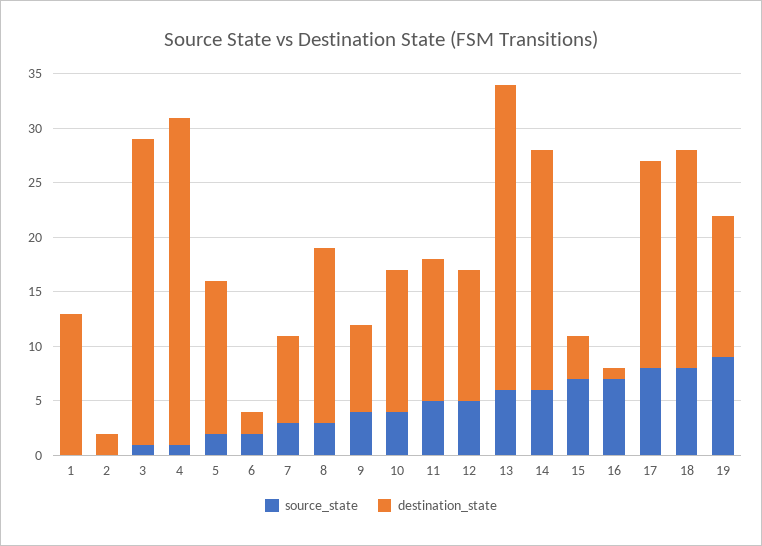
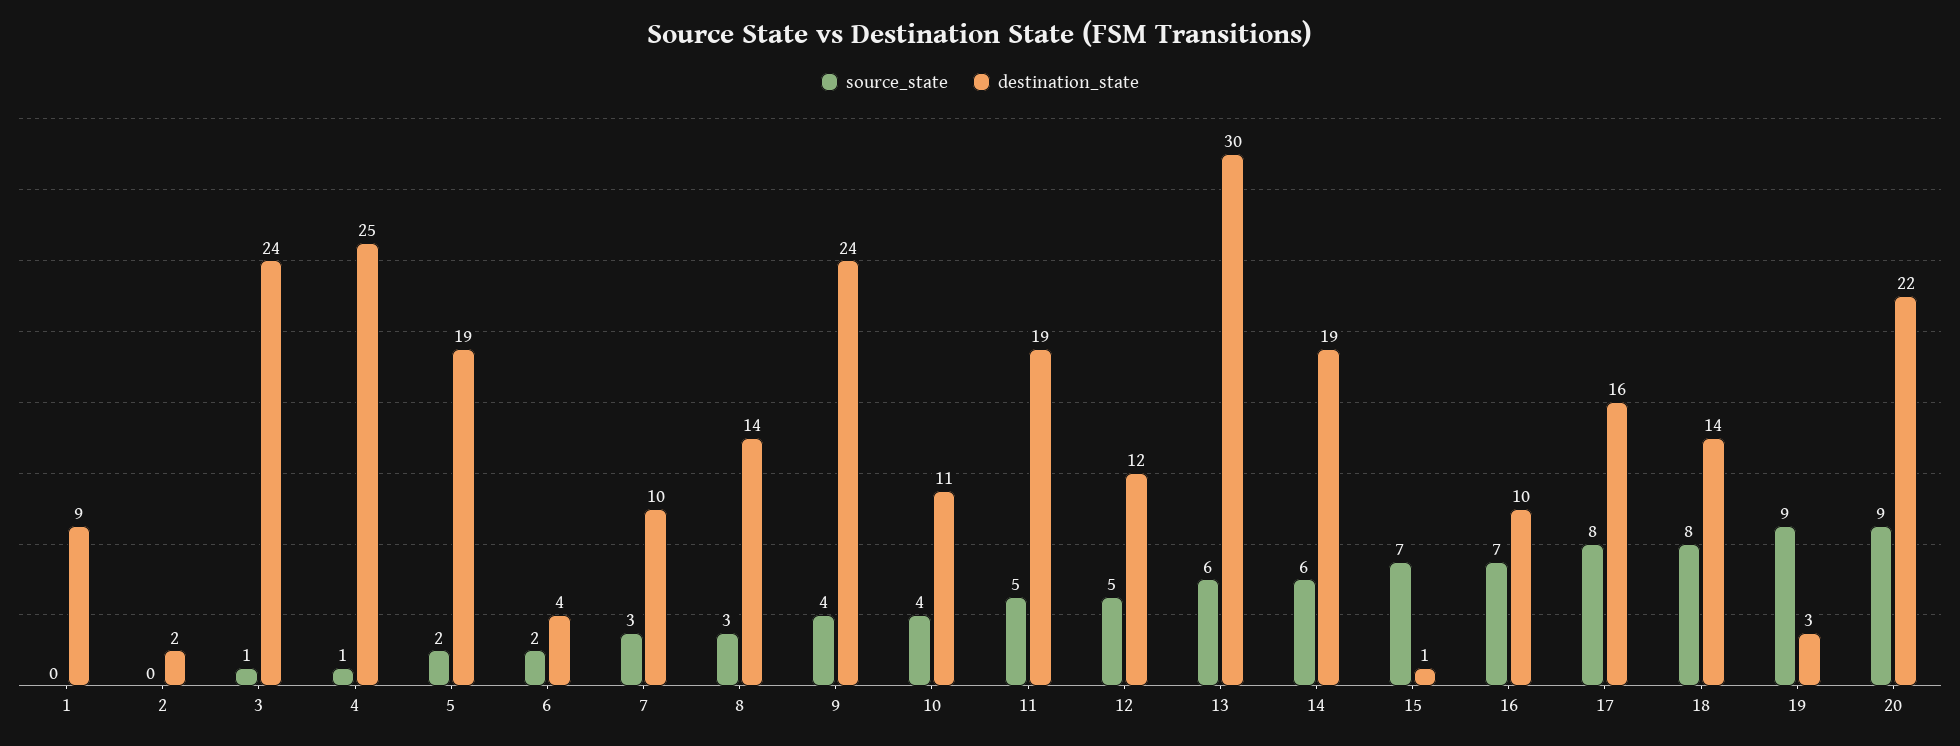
destination_state, 1: 13 -> 9
destination_state, 3: 28 -> 24
destination_state, 4: 30 -> 25
destination_state, 5: 14 -> 19
destination_state, 6: 2 -> 4
destination_state, 7: 8 -> 10
destination_state, 8: 16 -> 14
destination_state, 9: 8 -> 24
destination_state, 10: 13 -> 11
destination_state, 11: 13 -> 19
destination_state, 13: 28 -> 30
destination_state, 14: 22 -> 19
destination_state, 15: 4 -> 1
destination_state, 16: 1 -> 10
destination_state, 17: 19 -> 16
destination_state, 18: 20 -> 14
destination_state, 19: 13 -> 3
source_state, 20: none -> 9
destination_state, 20: none -> 22

